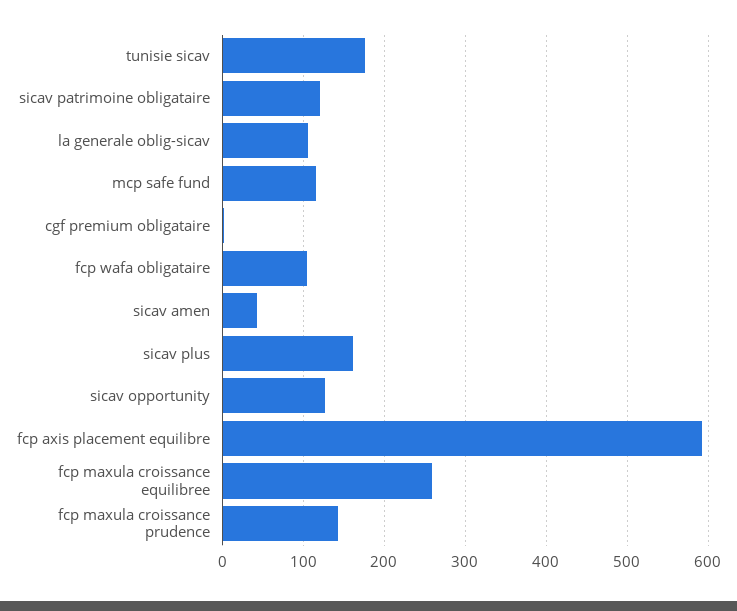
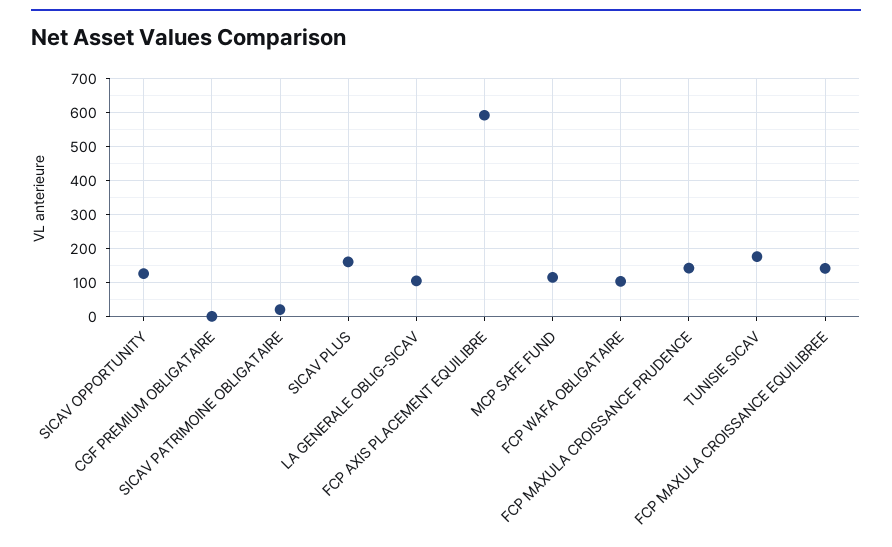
sicav patrimoine obligataire: 120 -> 20
sicav amen: 40 -> none
fcp maxula croissance equilibree: 260 -> 140

